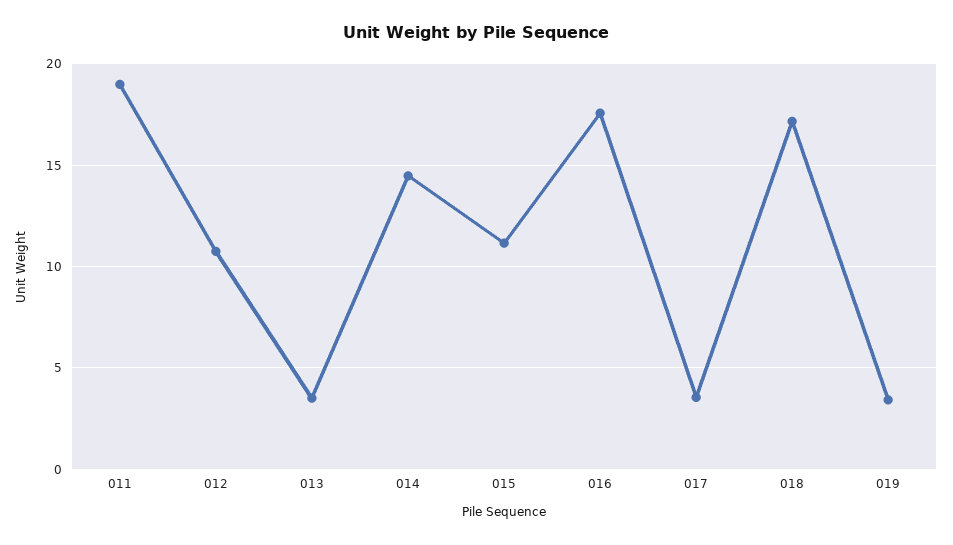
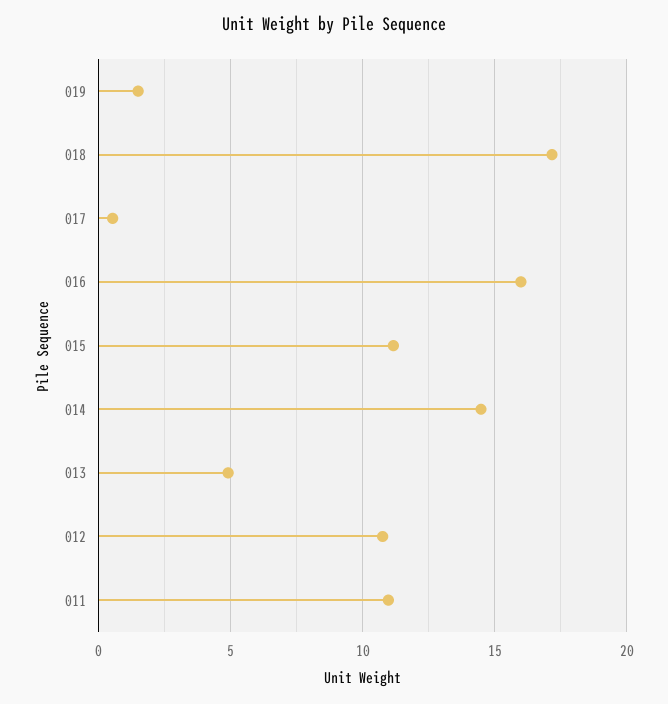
011: 19 -> 11
013: 3.5 -> 5
016: 17.5 -> 16
017: 3.5 -> 0.5
019: 3.5 -> 1.5

